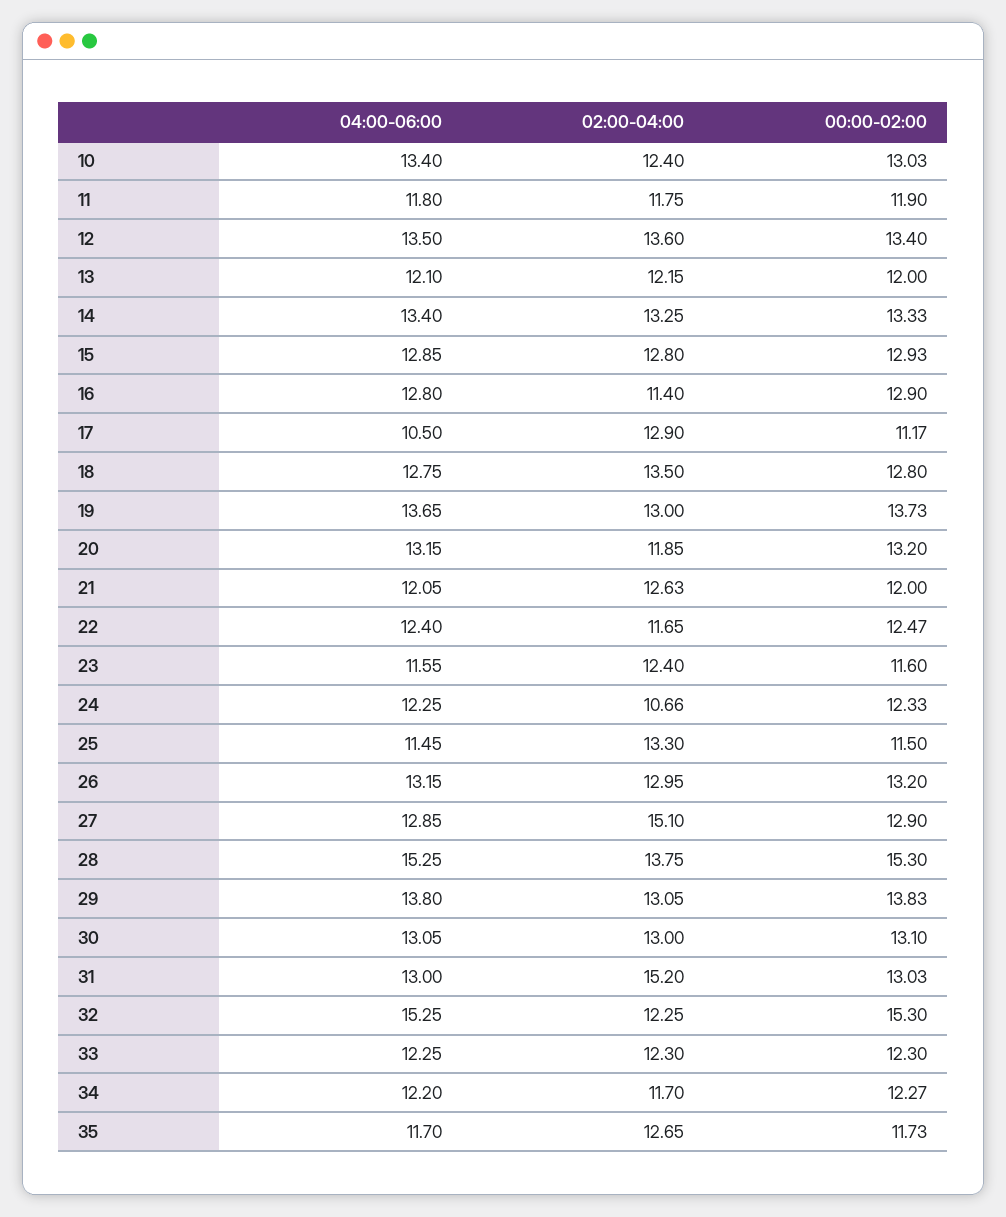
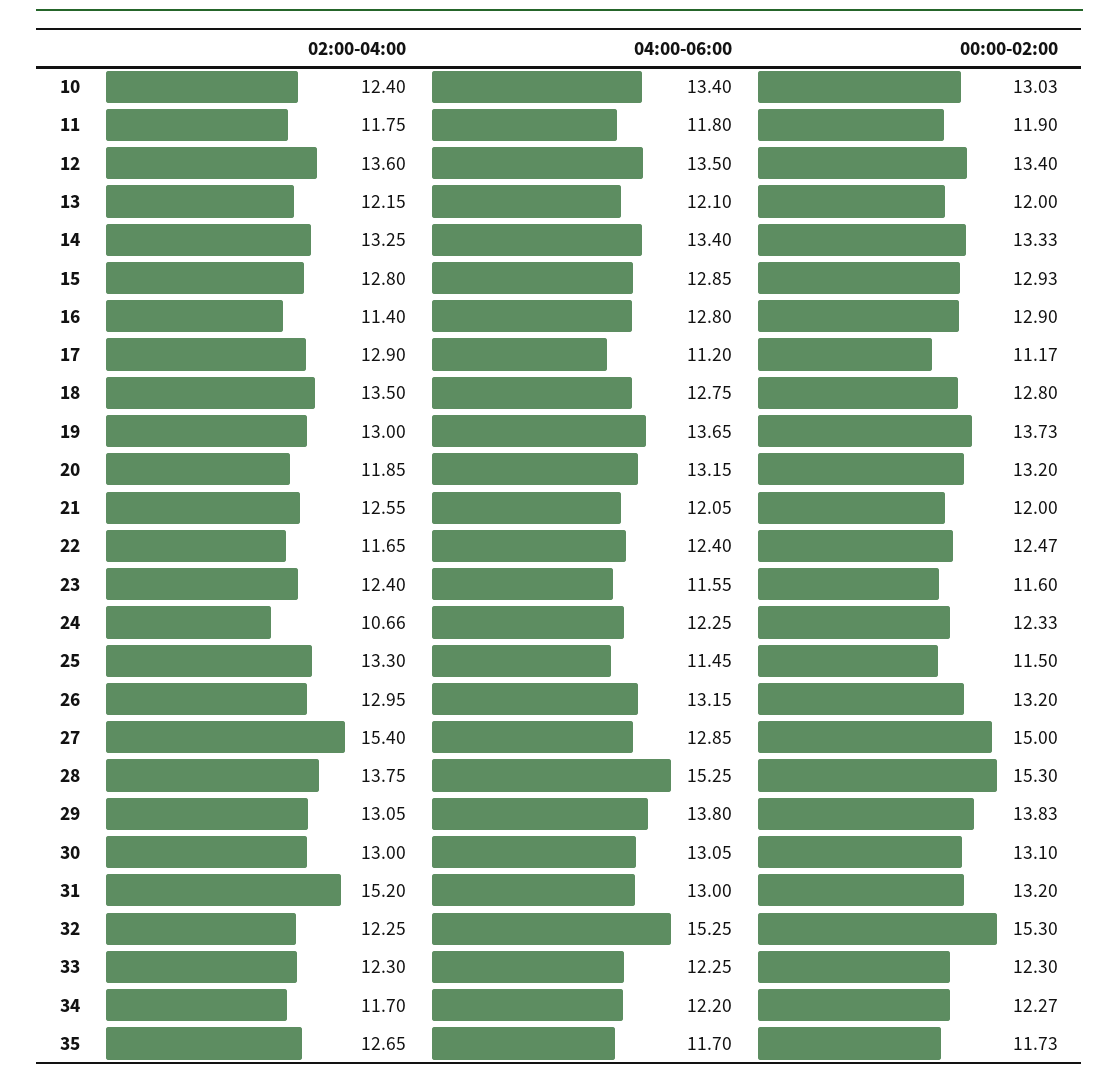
04:00-06:00, 17: 10.5 -> 11.2
02:00-04:00, 21: 12.63 -> 12.55
02:00-04:00, 27: 15.1 -> 15.4
00:00-02:00, 27: 12.9 -> 15
00:00-02:00, 31: 13.03 -> 13.2

